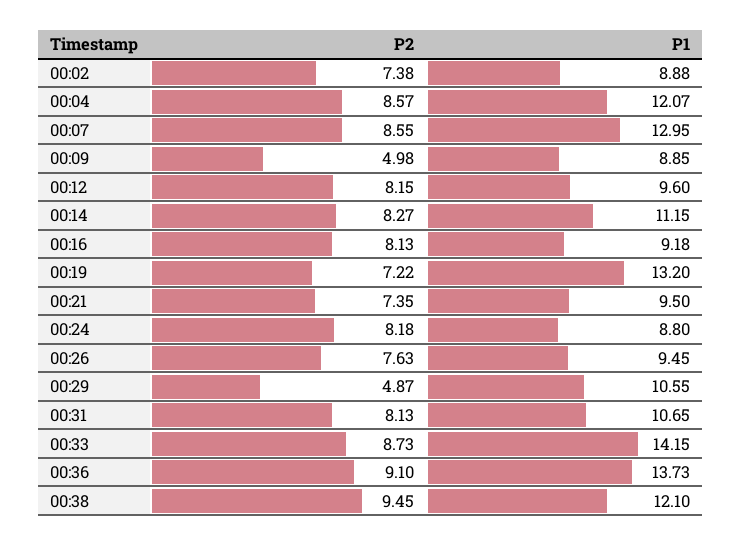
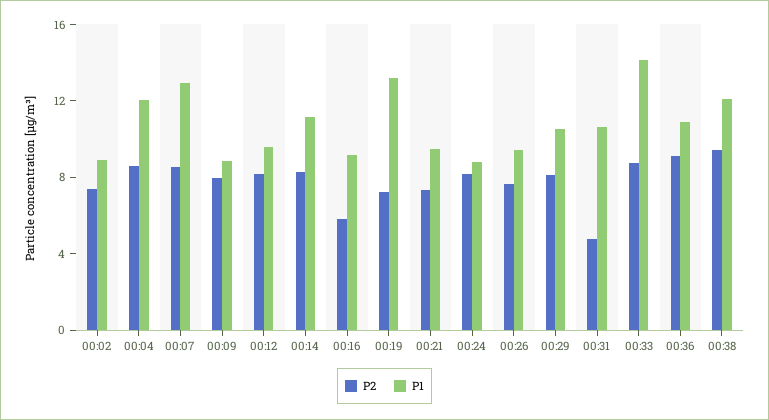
P2, 00:09: 4.98 -> 8
P2, 00:16: 8.13 -> 6
P2, 00:29: 4.87 -> 8
P2, 00:31: 8.13 -> 5
P1, 00:36: 13.73 -> 11

